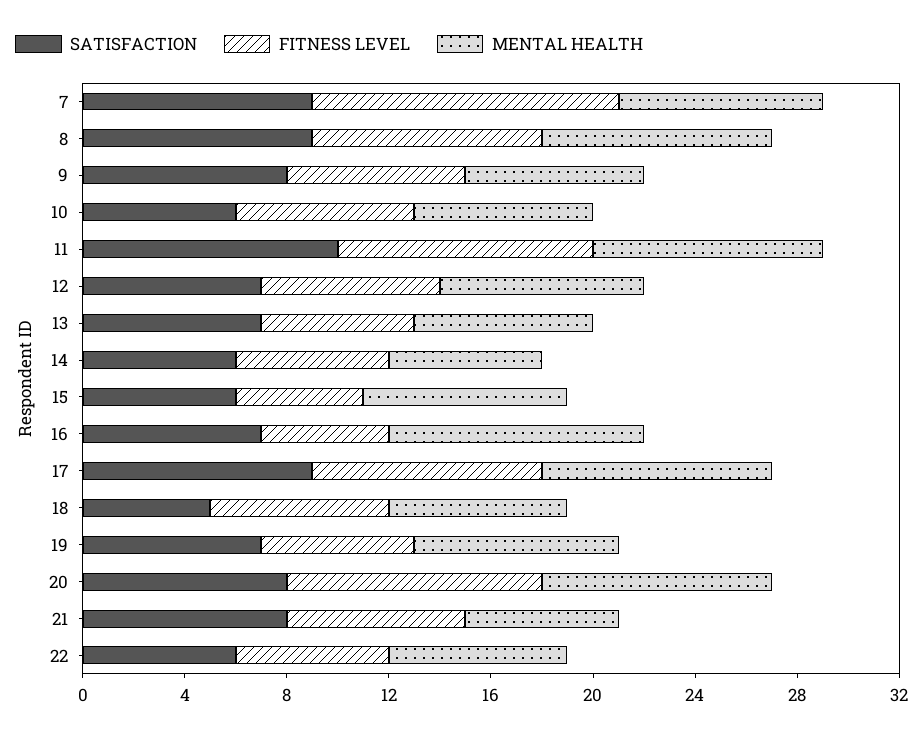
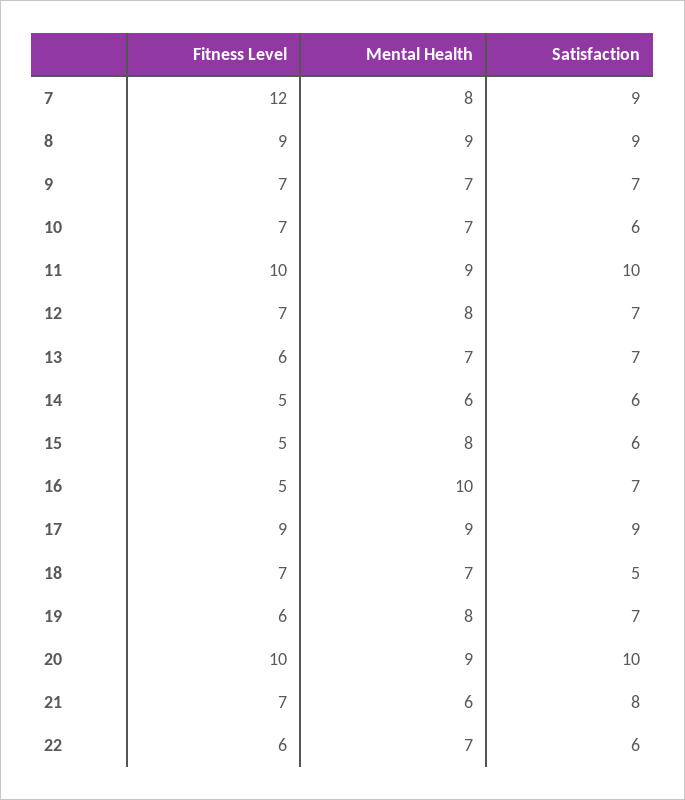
SATISFACTION, 9: 8 -> 7
FITNESS LEVEL, 14: 6 -> 5
SATISFACTION, 20: 8 -> 10

